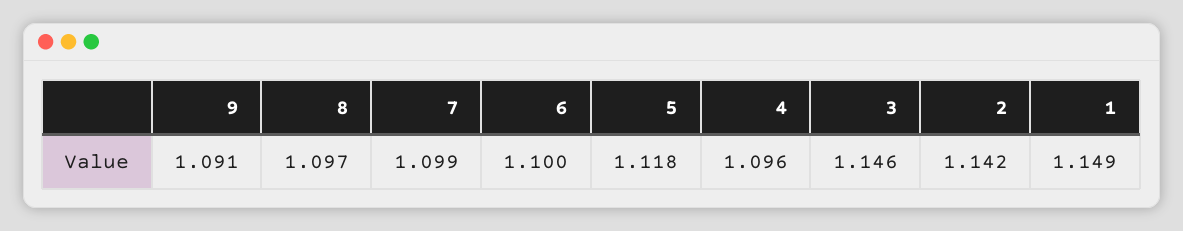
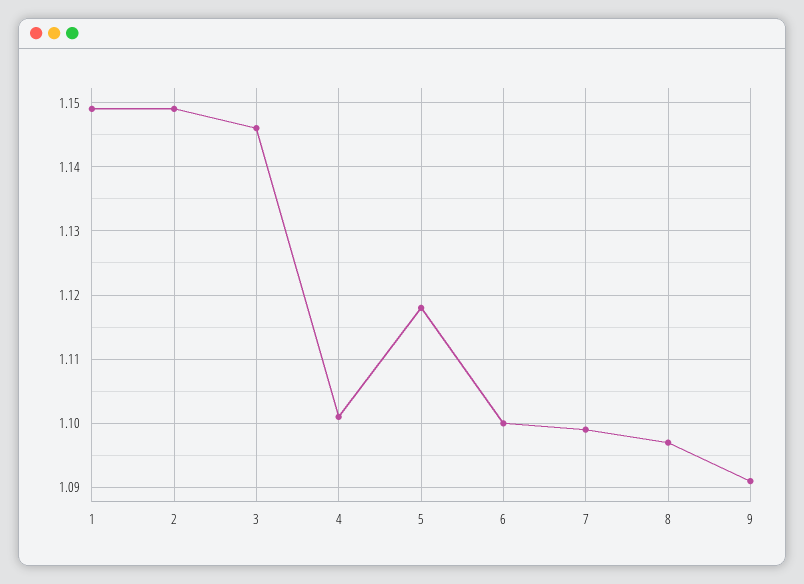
4: 1.096 -> 1.101
2: 1.142 -> 1.149

